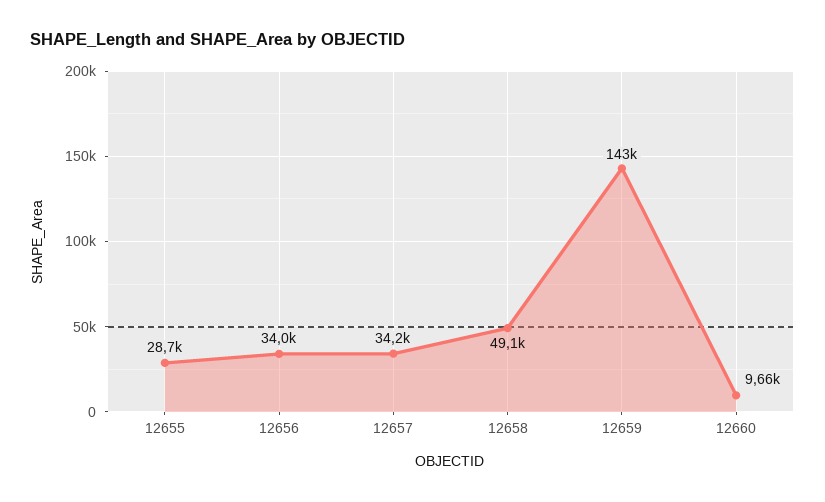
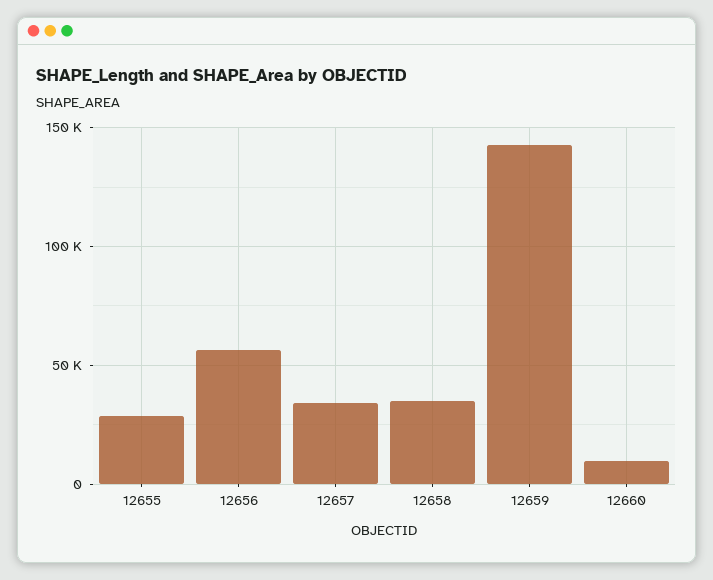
12656: 34000 -> 55000
12658: 49100 -> 35000

